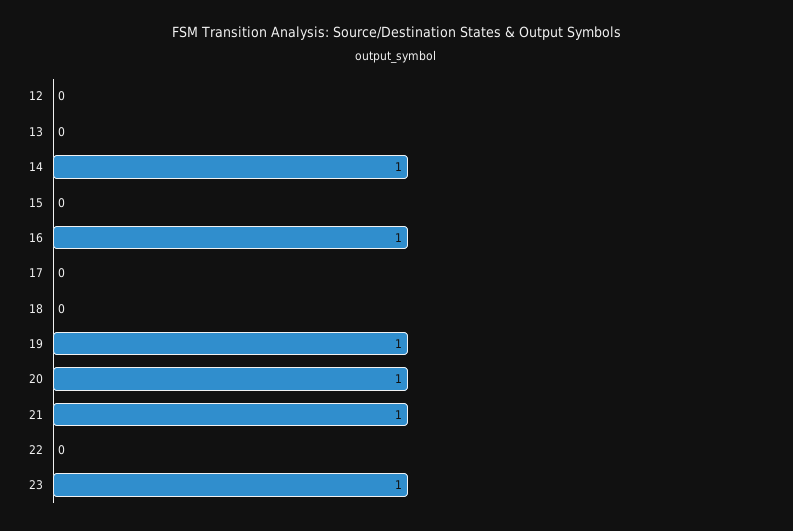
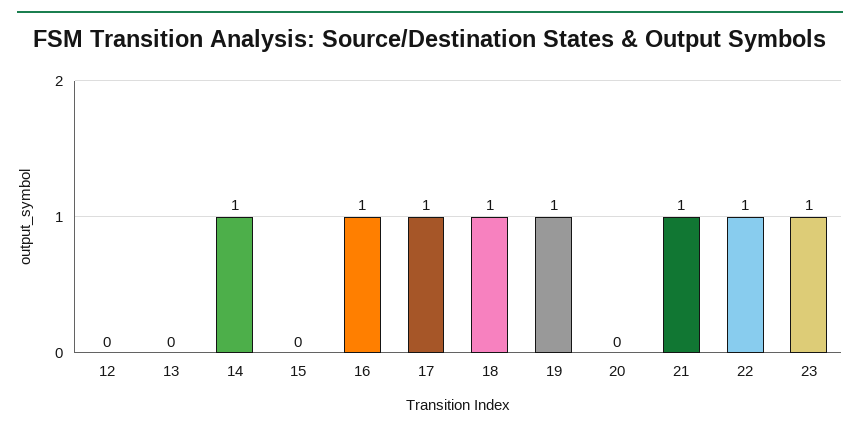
17: 0 -> 1
18: 0 -> 1
20: 1 -> 0
22: 0 -> 1

